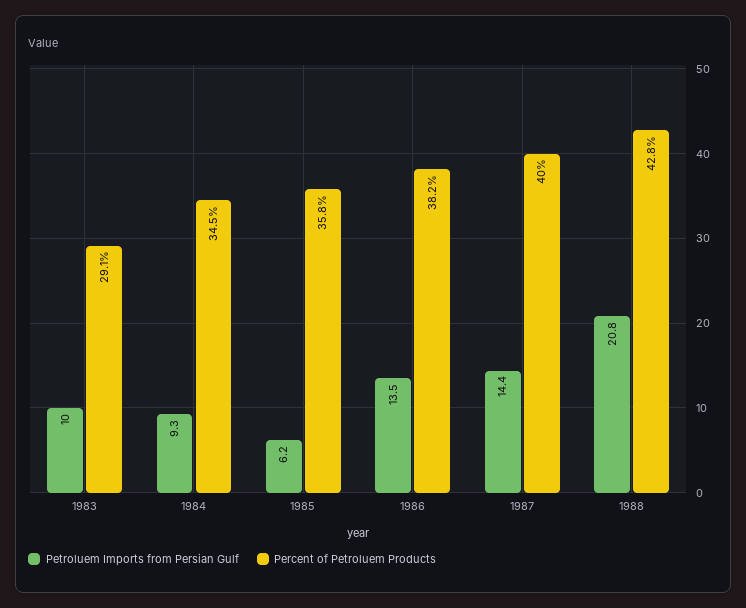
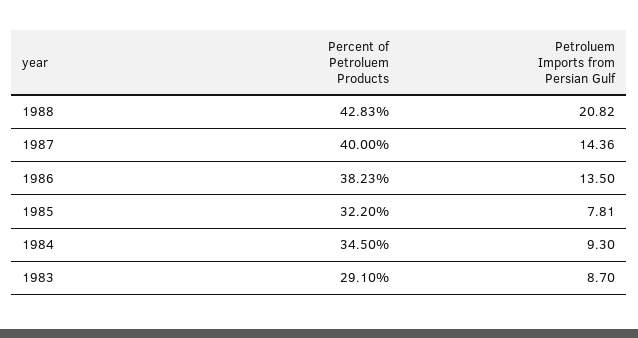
Petroluem Imports from Persian Gulf, 1983: 10 -> 8.7
Petroluem Imports from Persian Gulf, 1985: 6.2 -> 7.81
Percent of Petroluem Products, 1985: 35.8 -> 32.2

